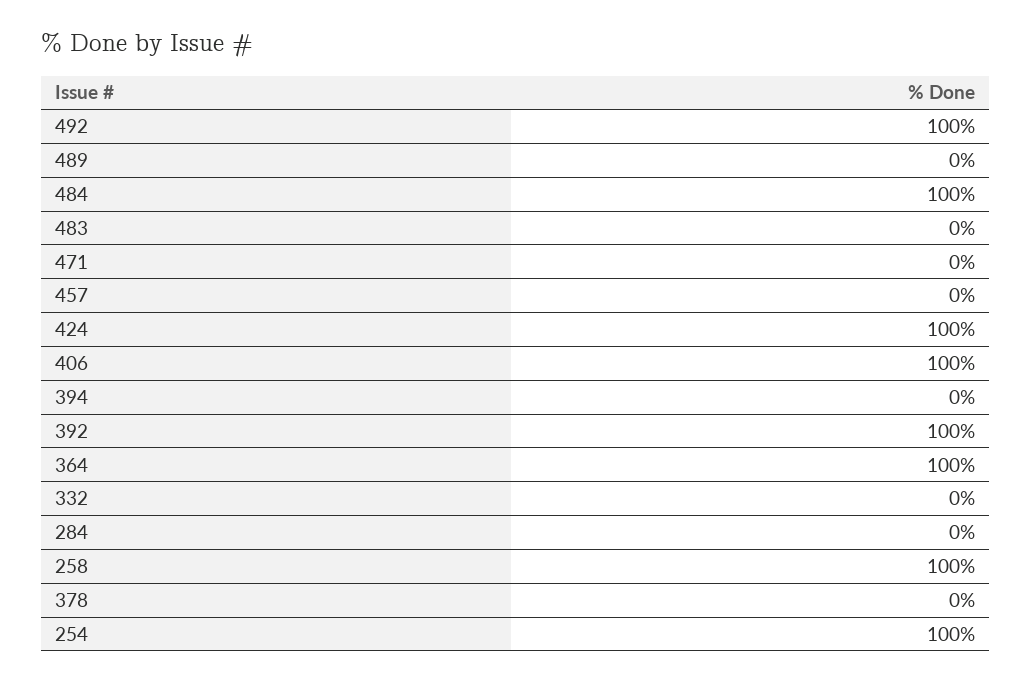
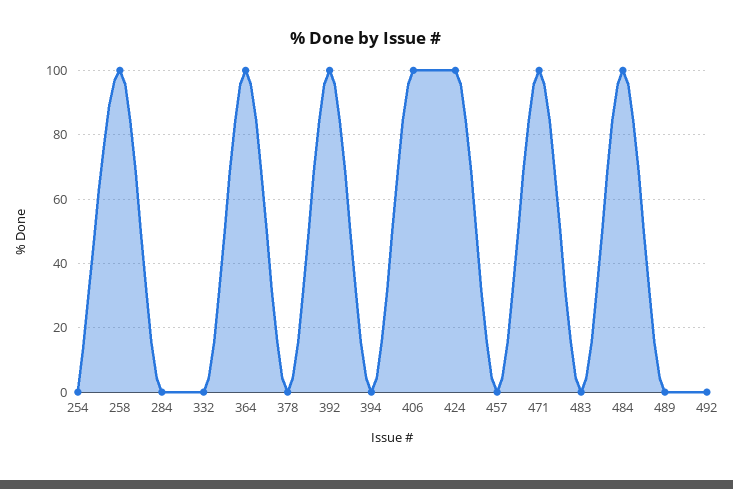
492: 100 -> 0
471: 0 -> 100
254: 100 -> 0

